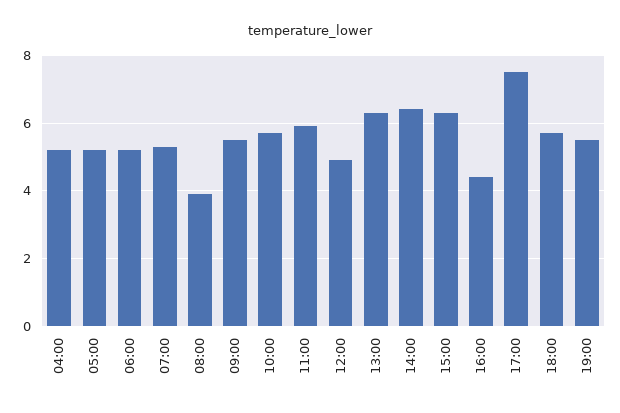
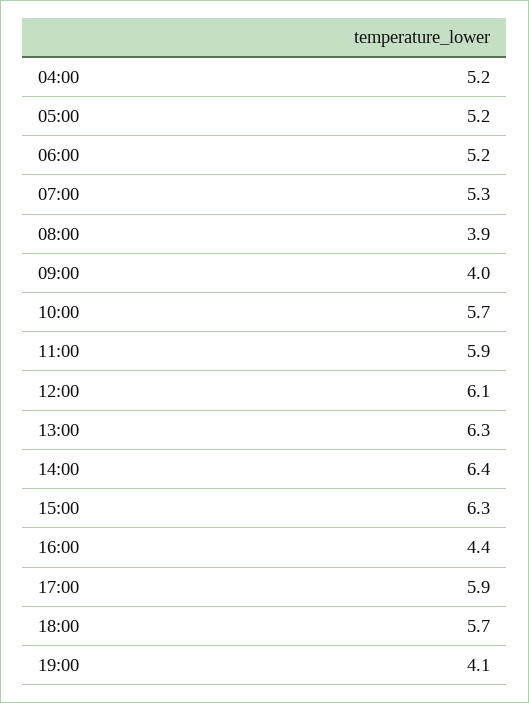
09:00: 5.5 -> 4
12:00: 5 -> 6.1
17:00: 7.5 -> 5.9
19:00: 5.5 -> 4.1

